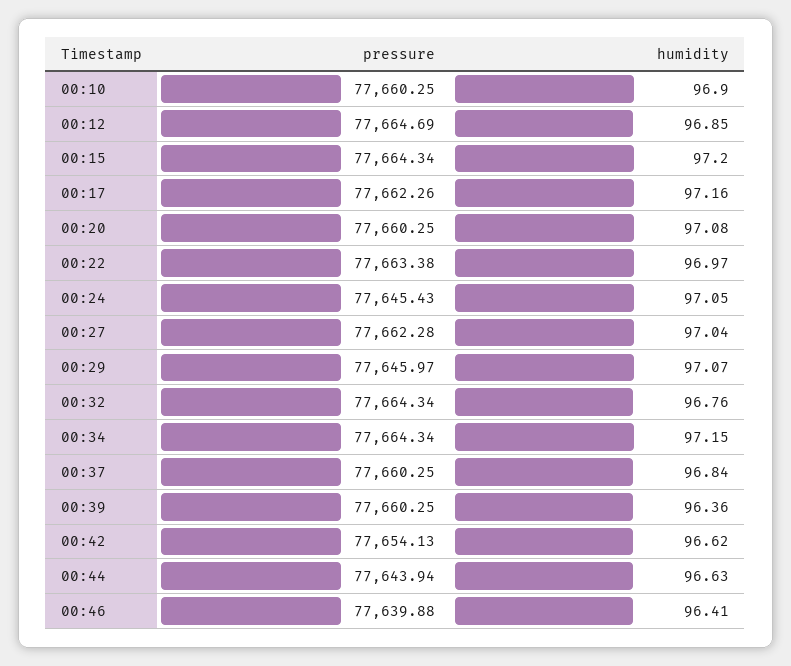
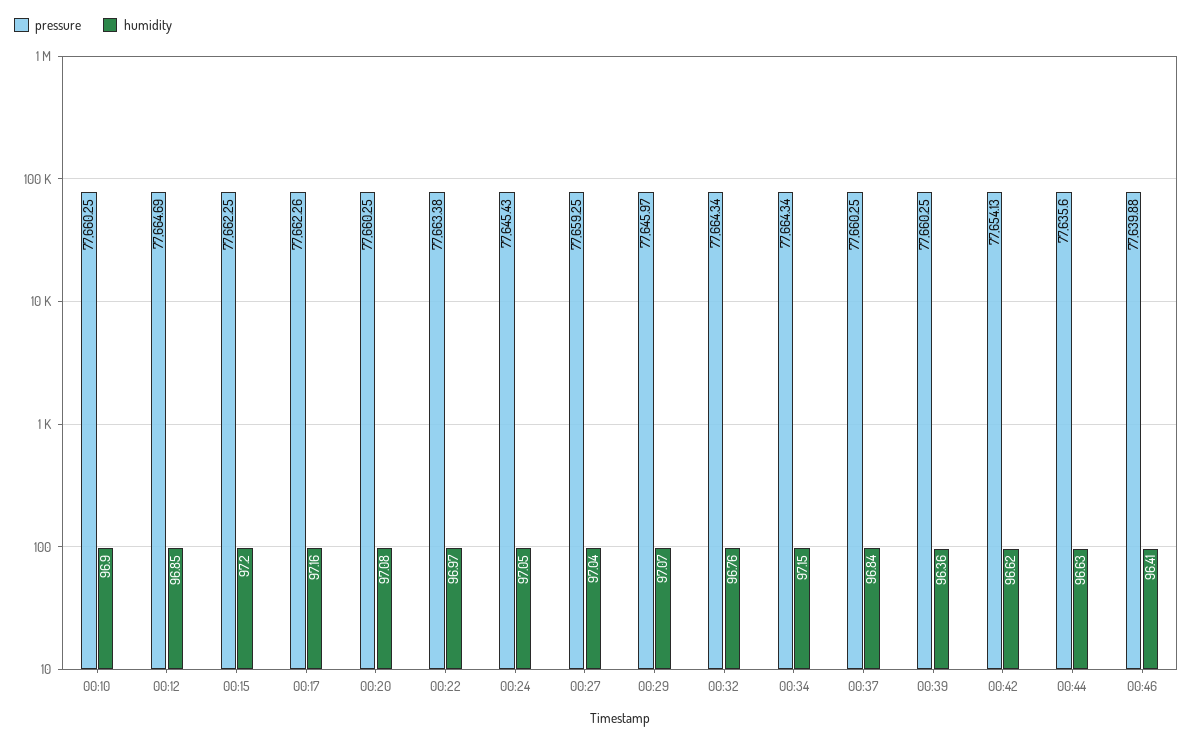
pressure, 00:15: 77664.34 -> 77662.25
pressure, 00:27: 77662.28 -> 77659.25
pressure, 00:44: 77643.94 -> 77635.6

